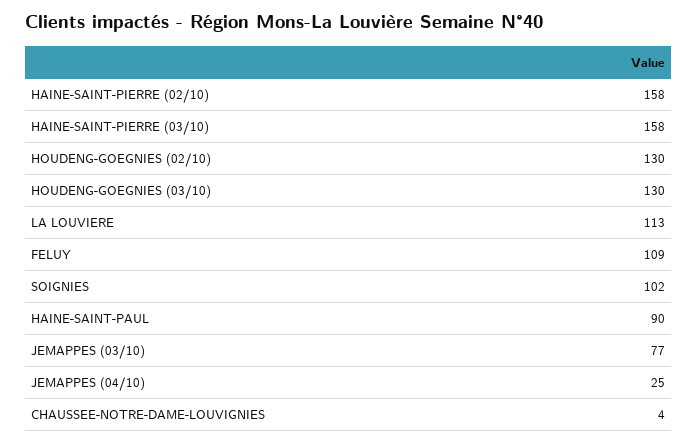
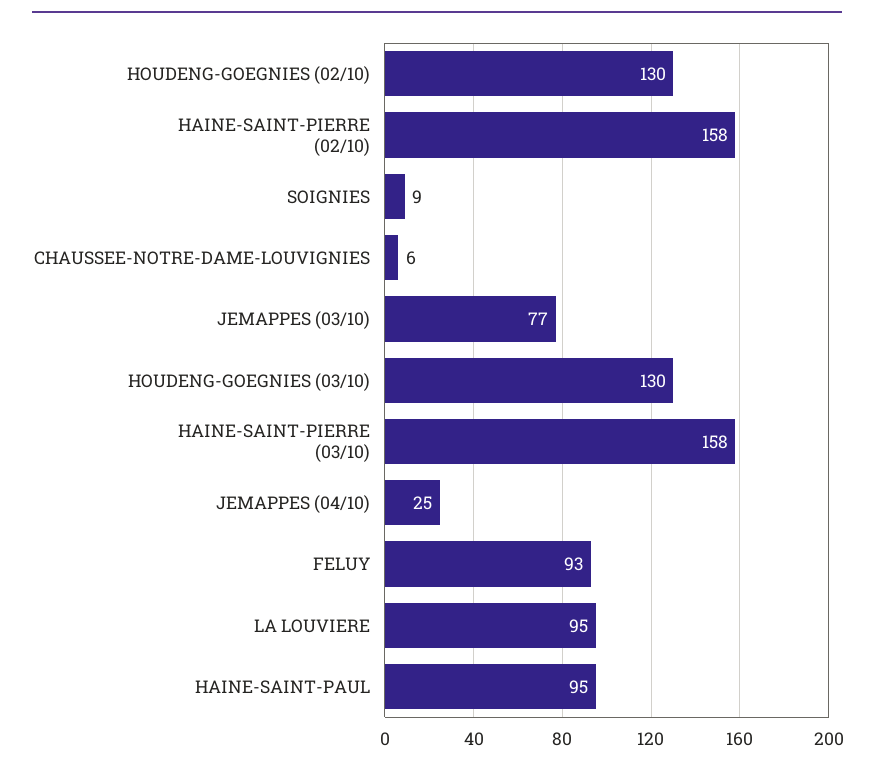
LA LOUVIERE: 113 -> 95
FELUY: 109 -> 93
SOIGNIES: 102 -> 9
HAINE-SAINT-PAUL: 90 -> 95
CHAUSSEE-NOTRE-DAME-LOUVIGNIES: 4 -> 6

